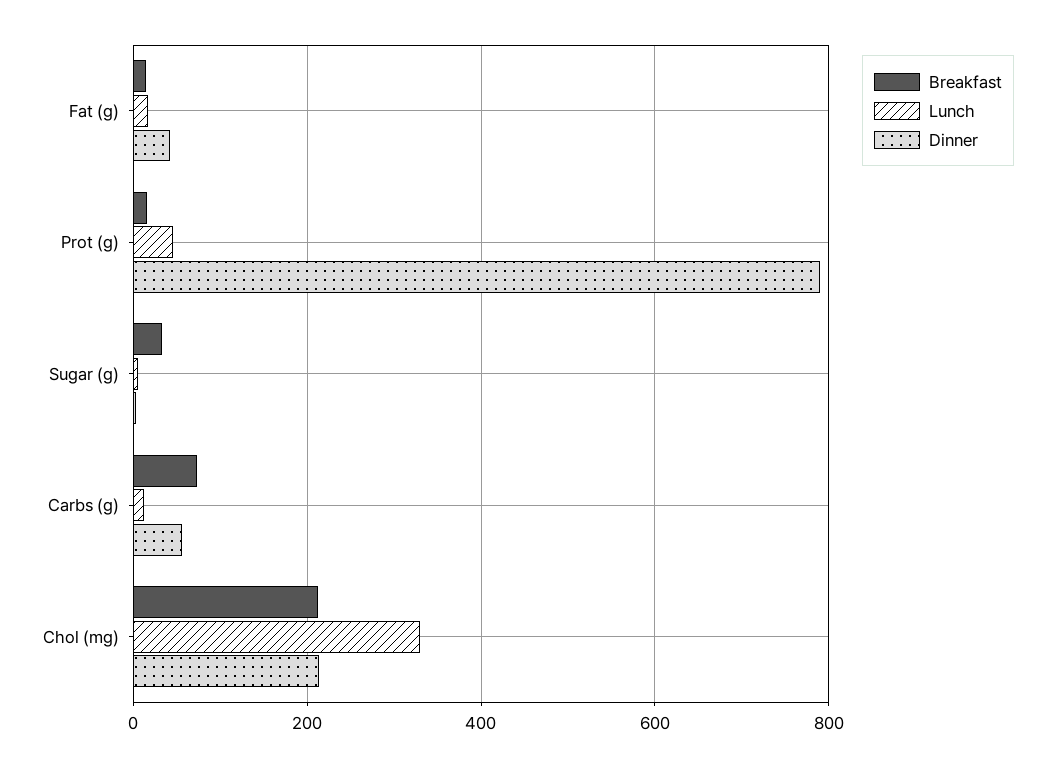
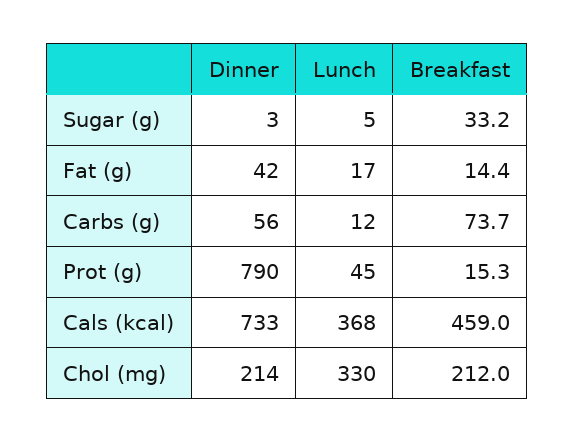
Dinner, Cals (kcal): none -> 733
Lunch, Cals (kcal): none -> 368
Breakfast, Cals (kcal): none -> 459

